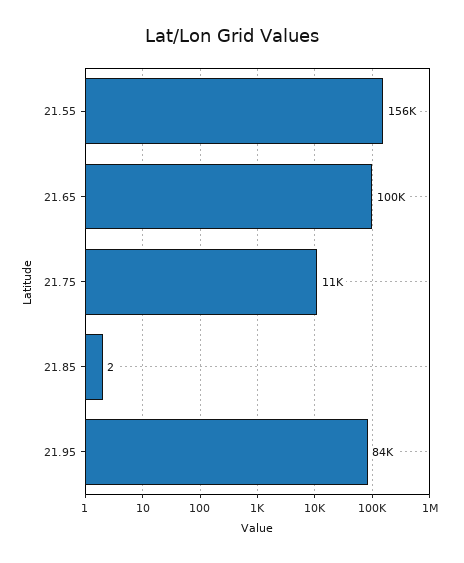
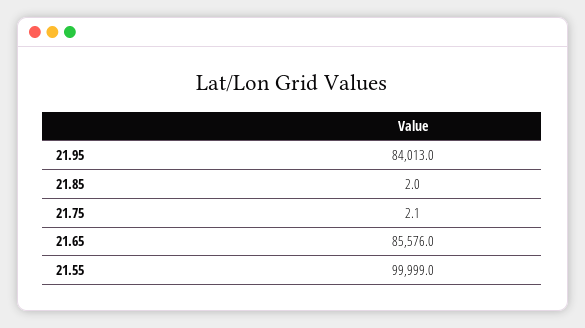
21.55: 156000 -> 99999
21.65: 100000 -> 85576
21.75: 11000 -> 2.1

